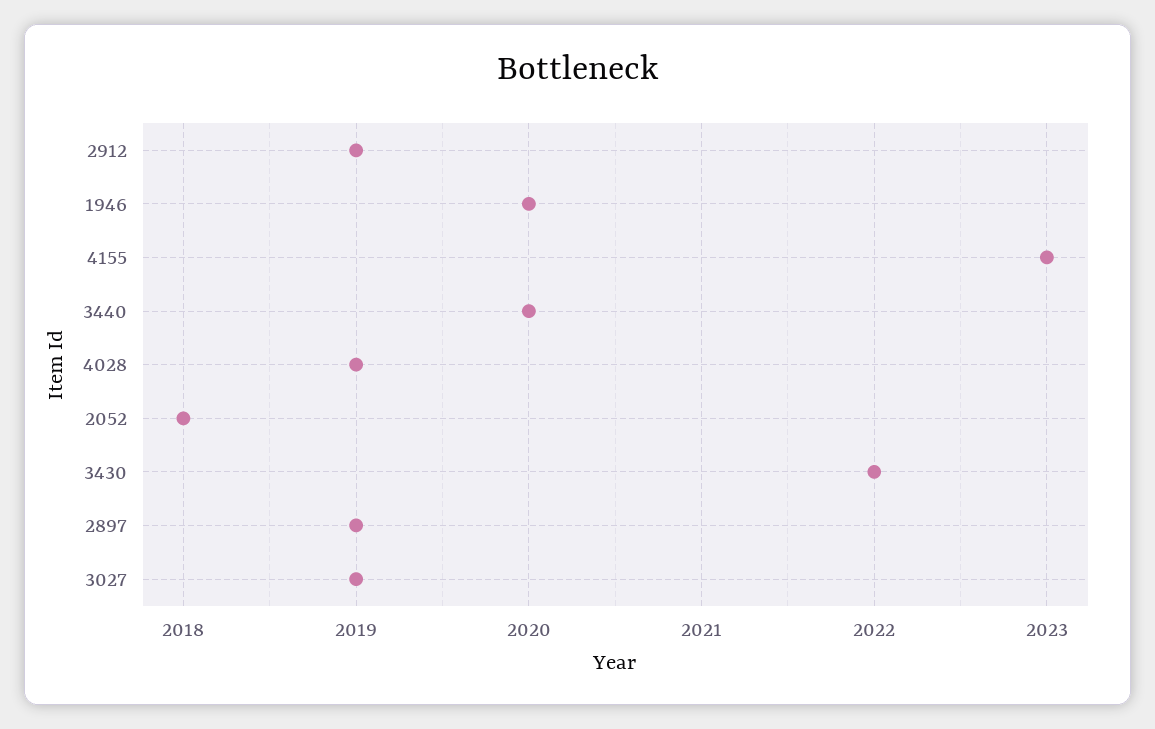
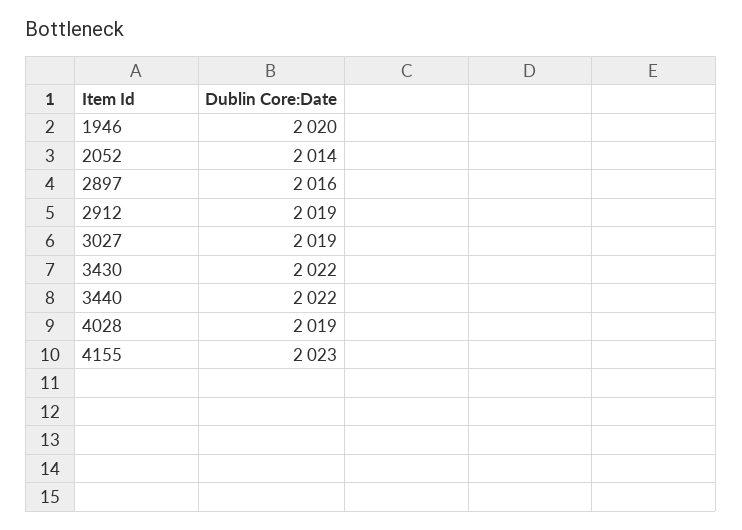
3440: 2020 -> 2022
2052: 2018 -> 2014
2897: 2019 -> 2016

